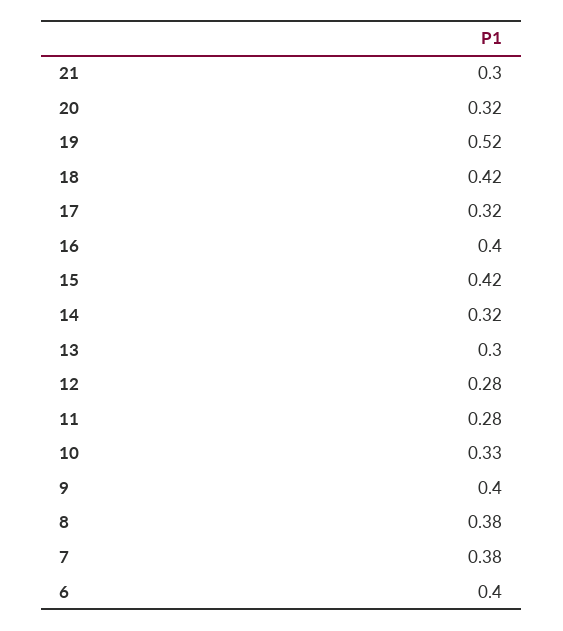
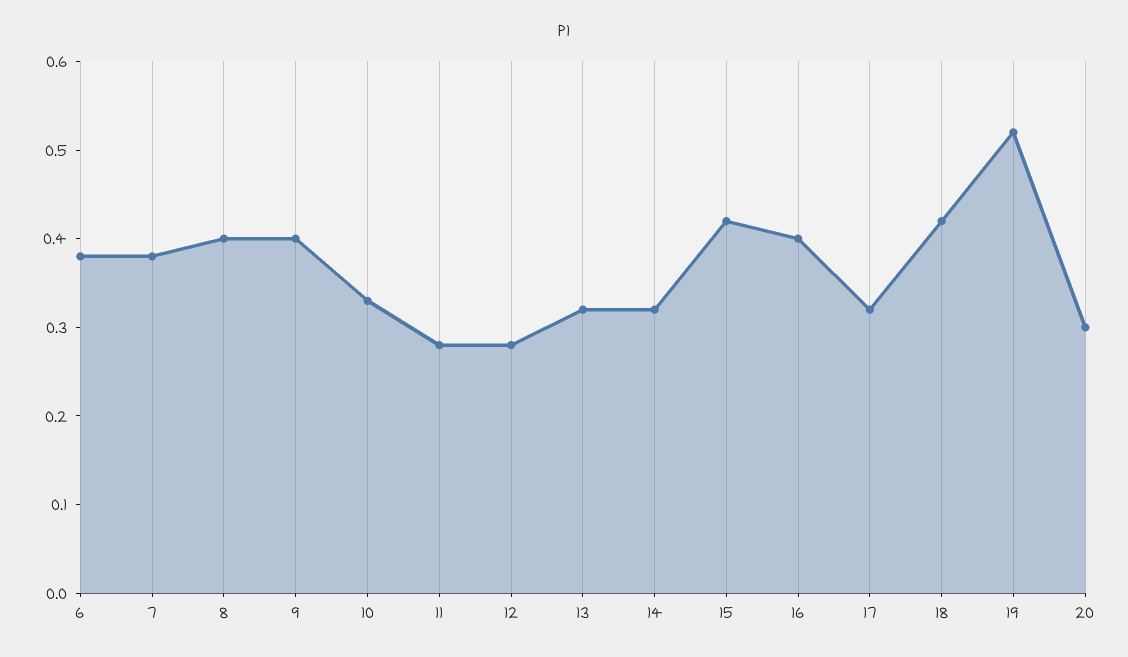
21: 0.3 -> none
20: 0.32 -> 0.3
13: 0.3 -> 0.32
8: 0.38 -> 0.4
6: 0.4 -> 0.38

